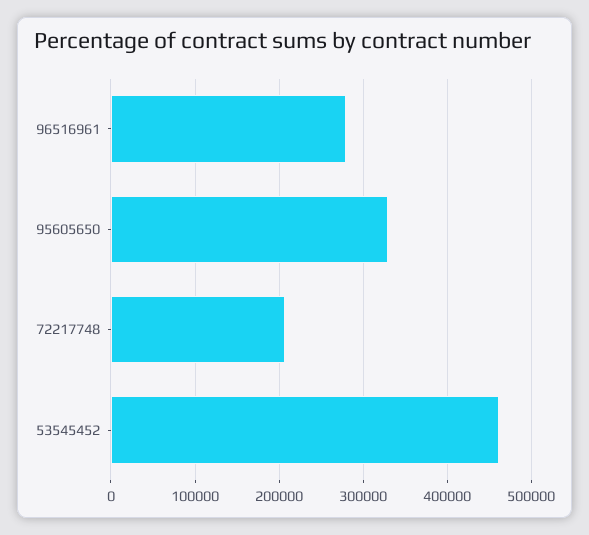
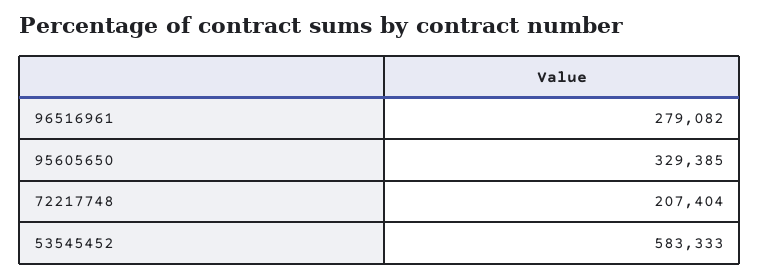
53545452: 460000 -> 583333

